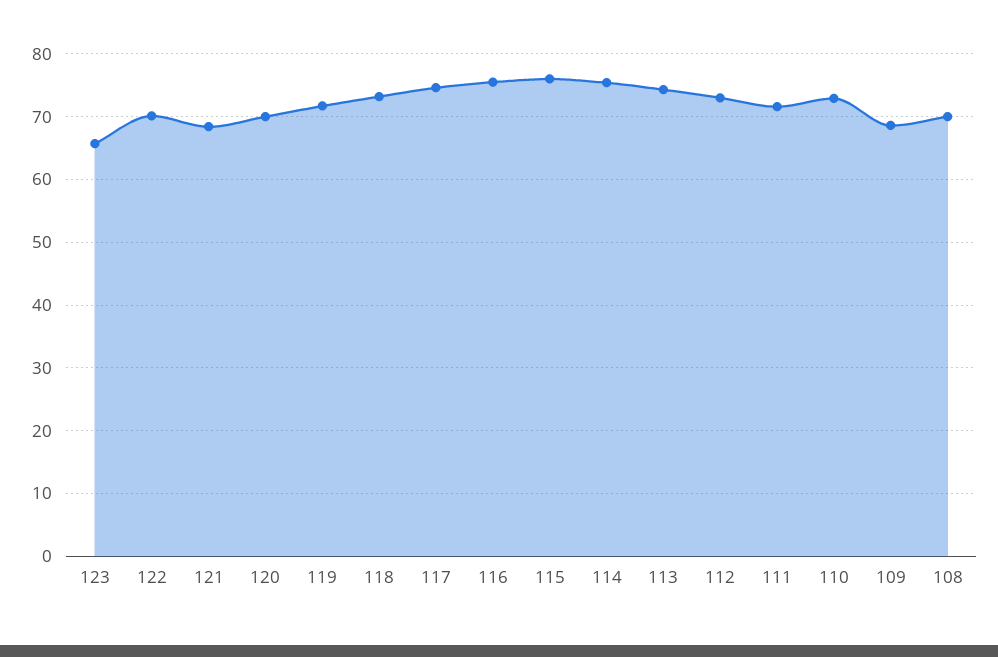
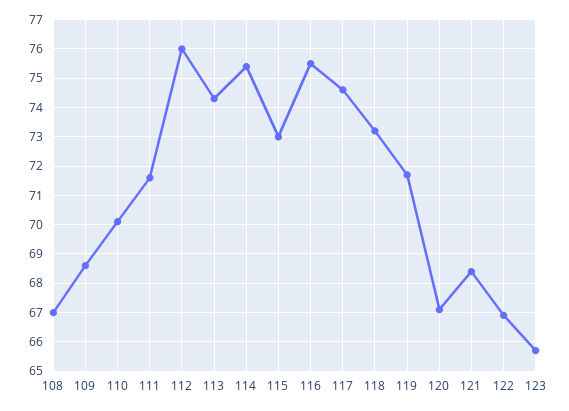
122: 70 -> 67
120: 70 -> 67
115: 76 -> 73
112: 73 -> 76
110: 73 -> 70
108: 70 -> 67

